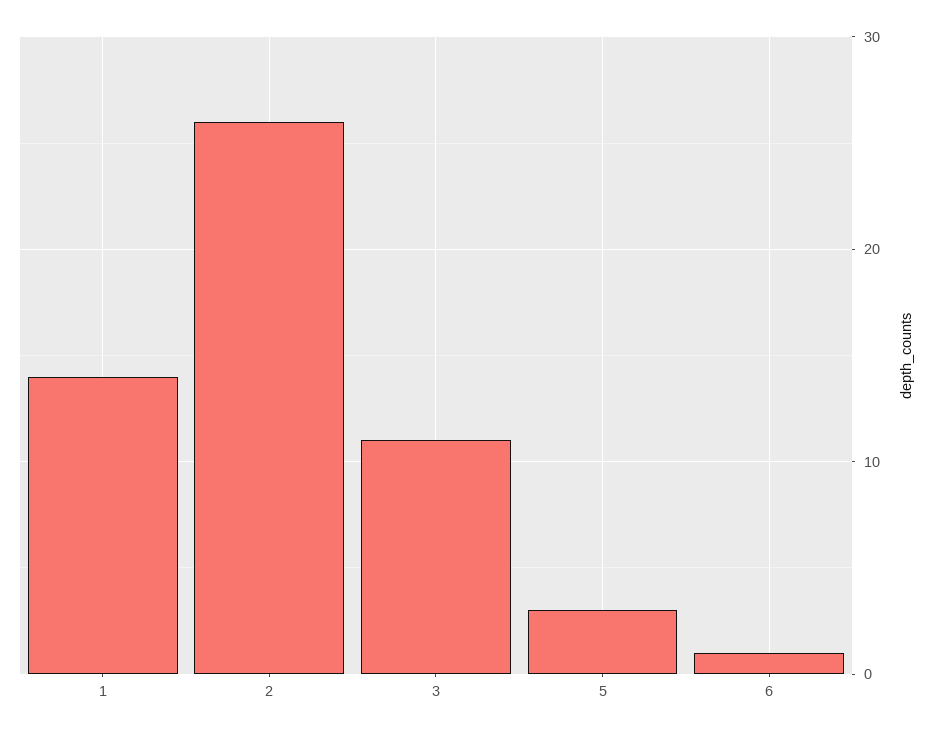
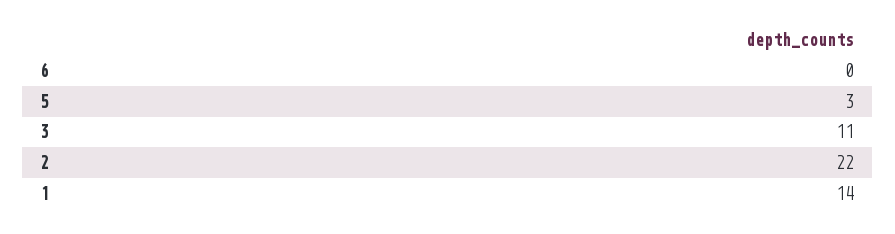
2: 26 -> 22
6: 1 -> 0

